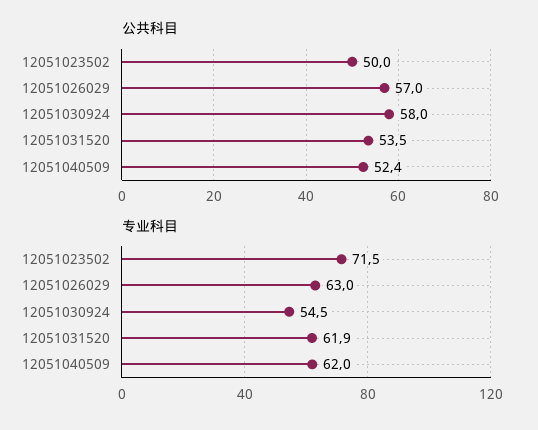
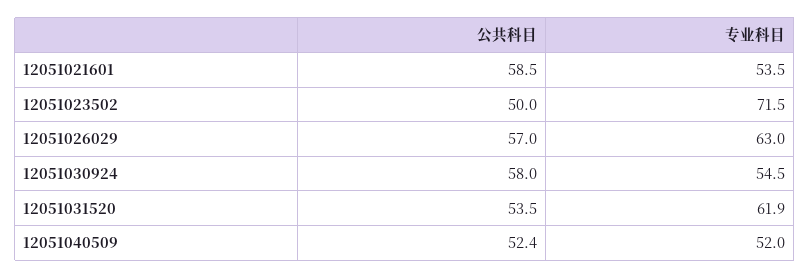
专业科目, 12051040509: 62 -> 52
公共科目, 12051021601: none -> 58.5
专业科目, 12051021601: none -> 53.5

